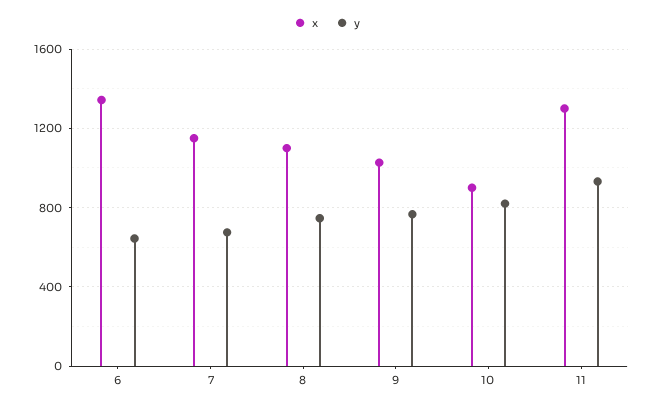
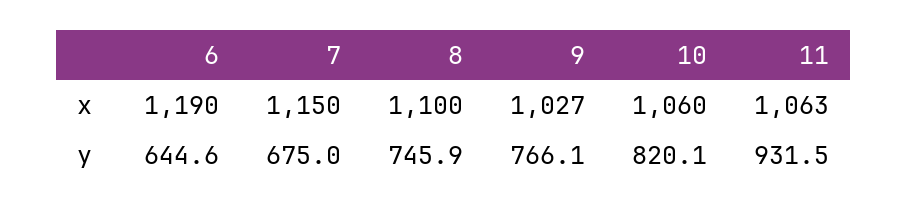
x, 6: 1350 -> 1190
x, 10: 900 -> 1060
x, 11: 1300 -> 1063

